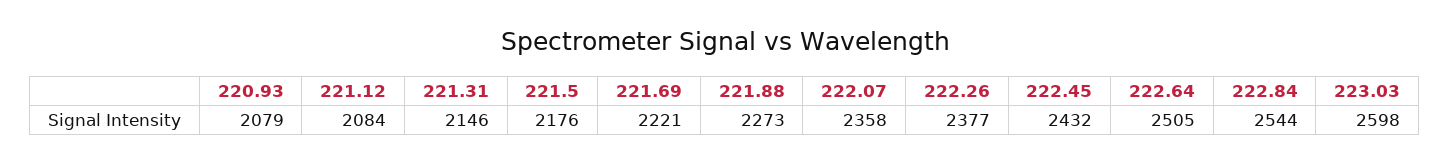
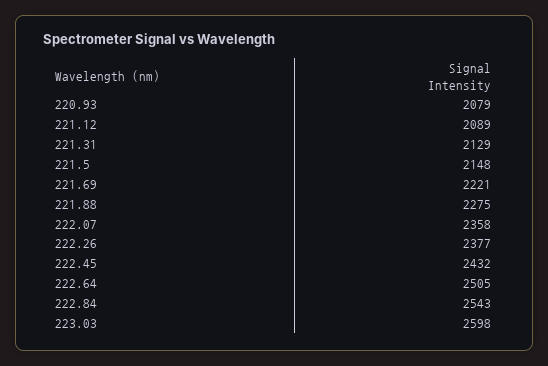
221.12: 2084 -> 2089
221.31: 2146 -> 2129
221.5: 2176 -> 2148
221.88: 2273 -> 2275
222.84: 2544 -> 2543

